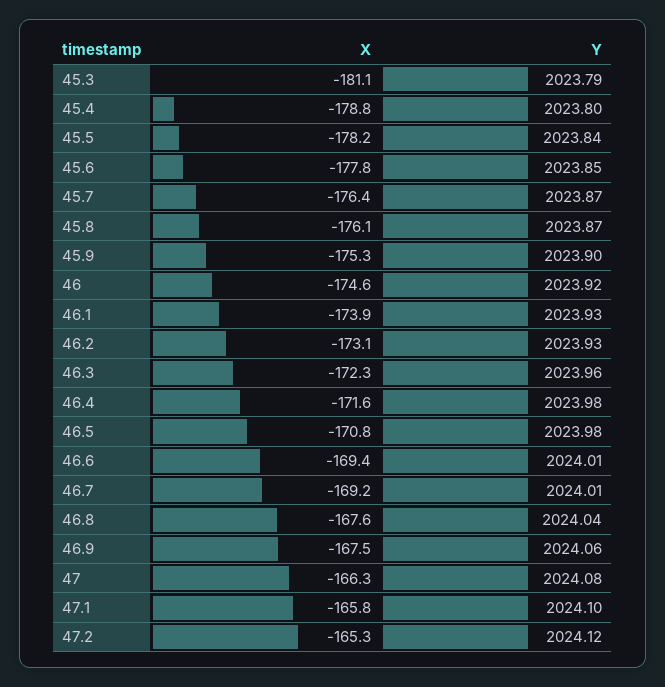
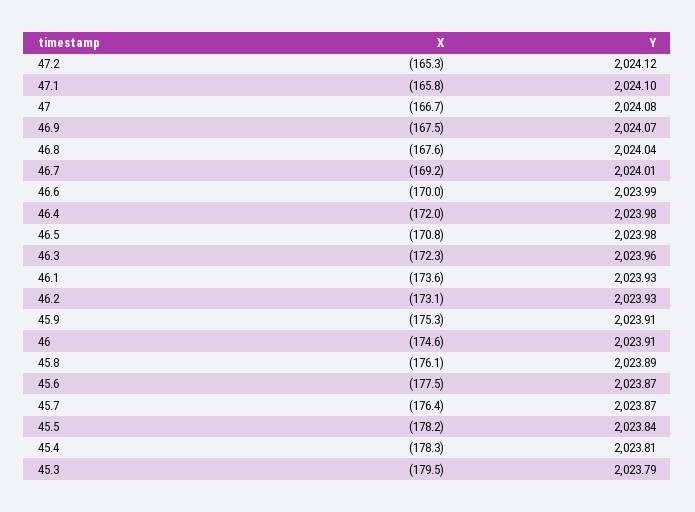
X, 45.3: -181.1 -> -179.5
X, 45.4: -178.8 -> -178.3
Y, 45.4: 2023.8 -> 2023.81
X, 45.6: -177.8 -> -177.5
Y, 45.6: 2023.85 -> 2023.87
Y, 45.8: 2023.87 -> 2023.89
Y, 45.9: 2023.9 -> 2023.91
Y, 46: 2023.92 -> 2023.91
X, 46.1: -173.9 -> -173.6
X, 46.4: -171.6 -> -172
X, 46.6: -169.4 -> -170
Y, 46.6: 2024.01 -> 2023.99
Y, 46.9: 2024.06 -> 2024.07
X, 47: -166.3 -> -166.7

